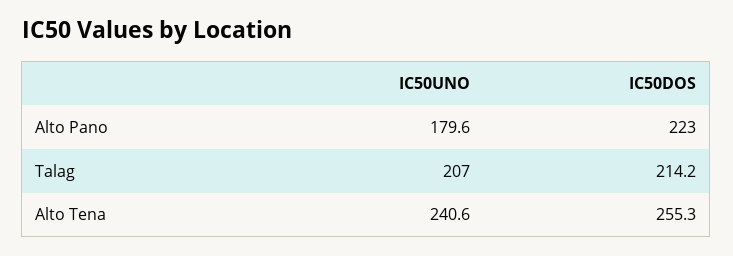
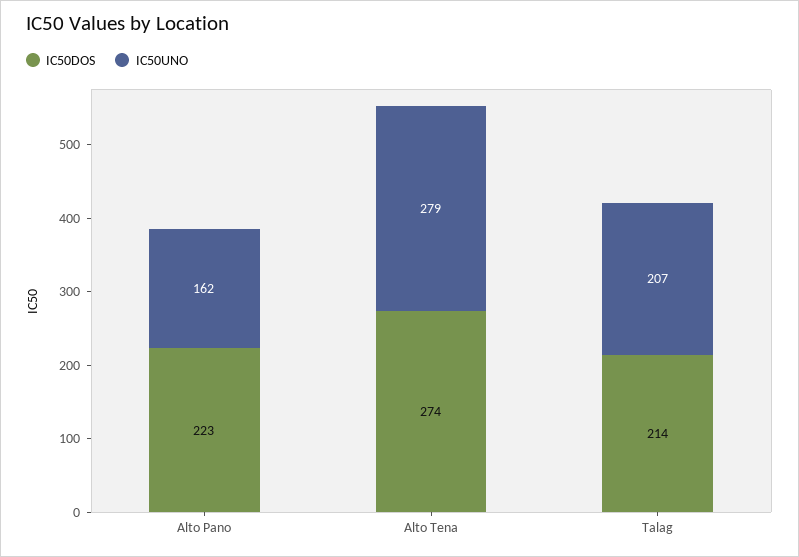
IC50UNO, Alto Pano: 179.6 -> 162
IC50UNO, Alto Tena: 240.6 -> 279
IC50DOS, Alto Tena: 255.3 -> 274

